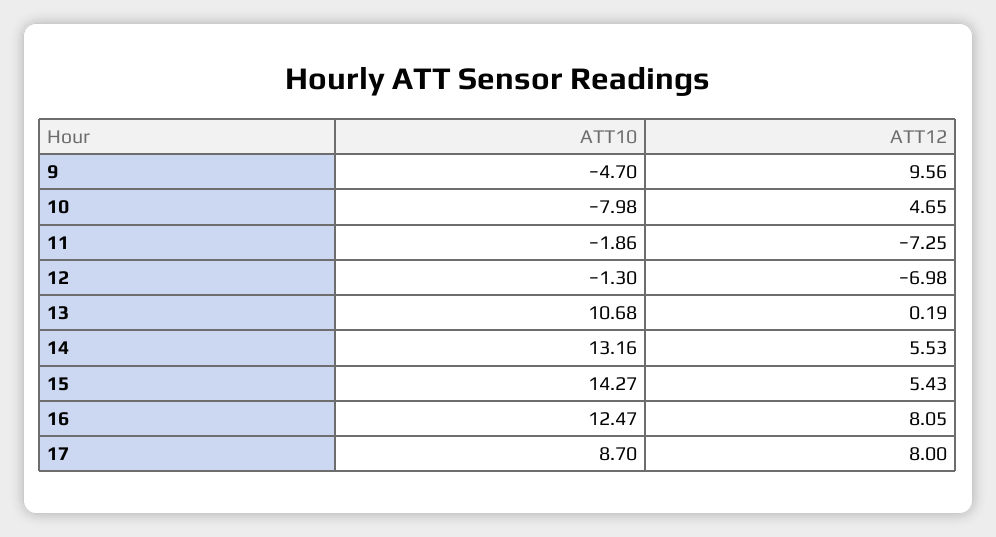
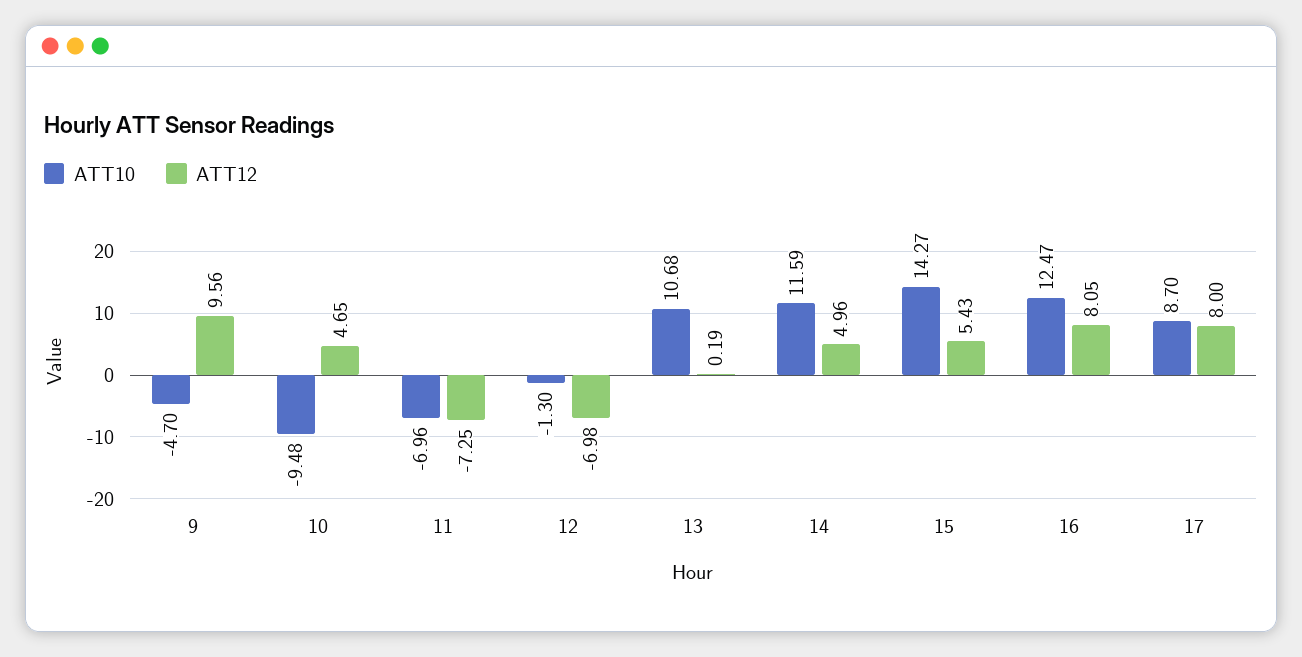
ATT10, 10: -7.98 -> -9.48
ATT10, 11: -1.86 -> -6.96
ATT10, 14: 13.16 -> 11.59
ATT12, 14: 5.53 -> 4.96

